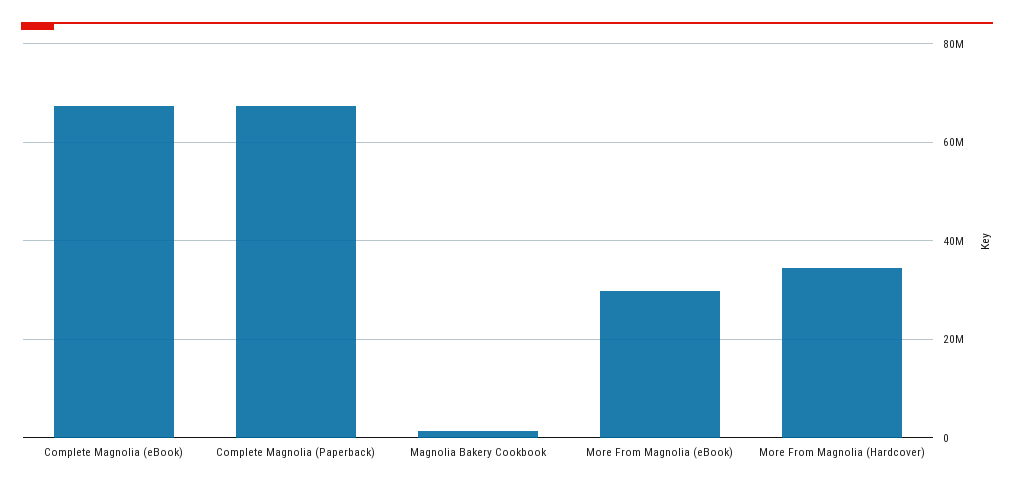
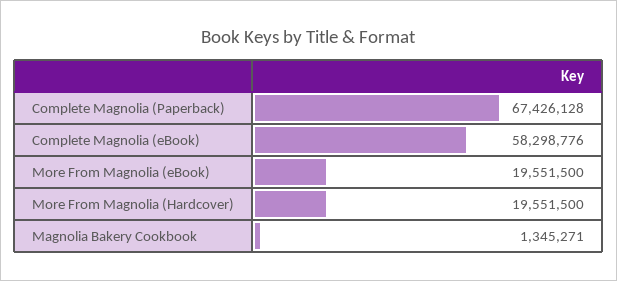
Complete Magnolia (eBook): 68000000 -> 58298776
More From Magnolia (eBook): 30000000 -> 19551500
More From Magnolia (Hardcover): 34000000 -> 19551500

